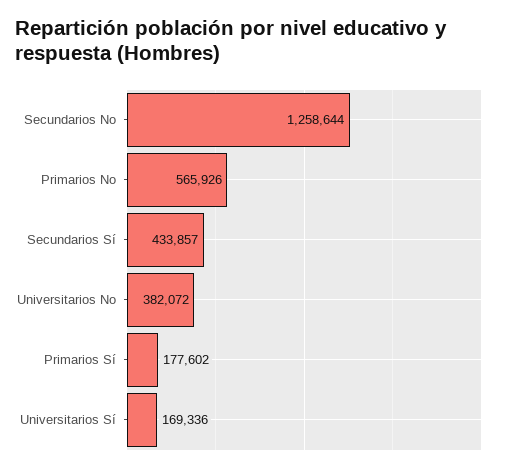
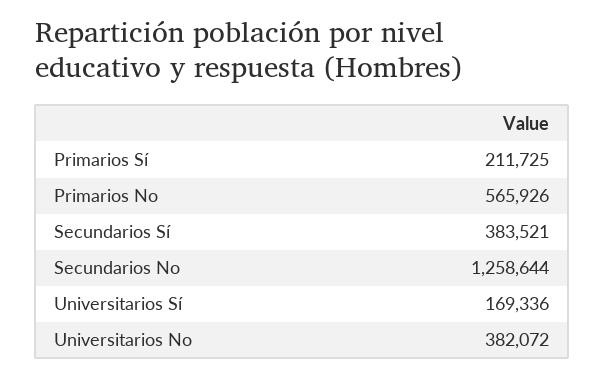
Secundarios Sí: 433857 -> 383521
Primarios Sí: 177602 -> 211725

